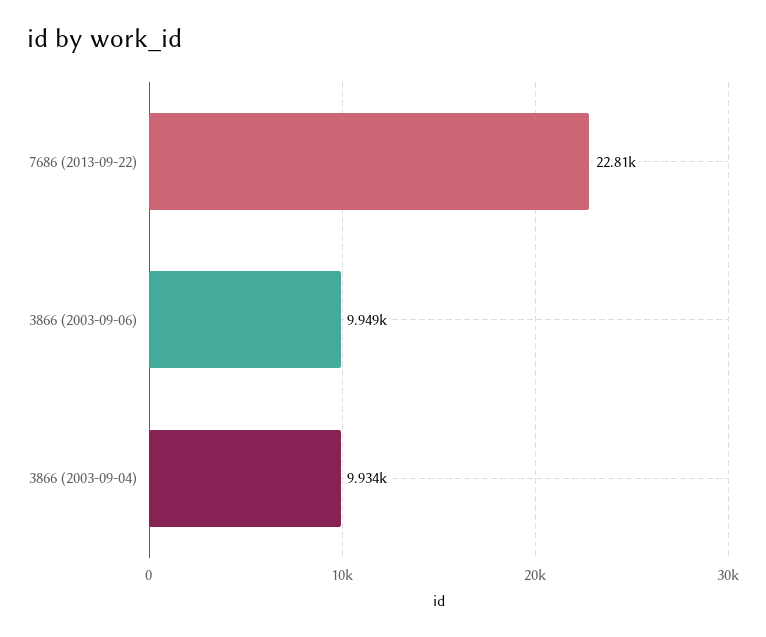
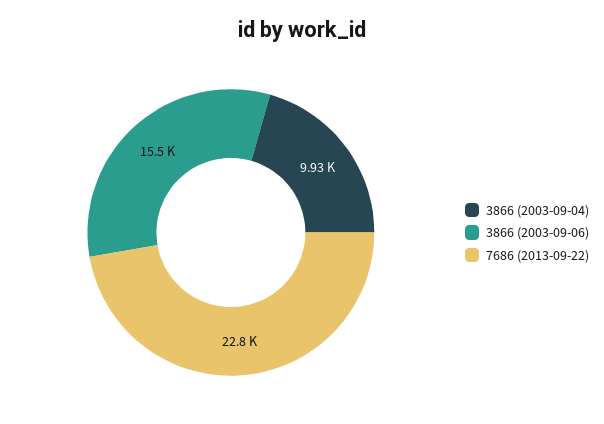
3866 (2003-09-06): 9949 -> 15500

